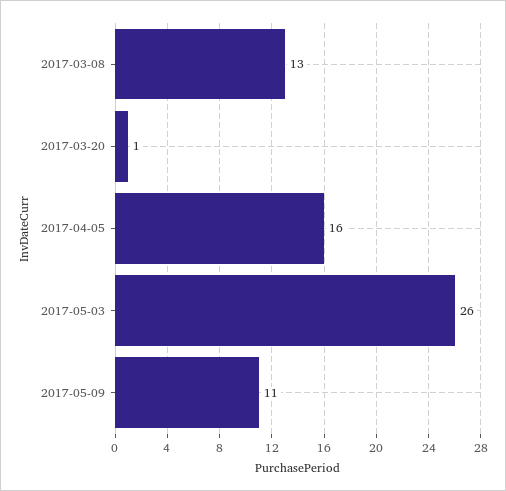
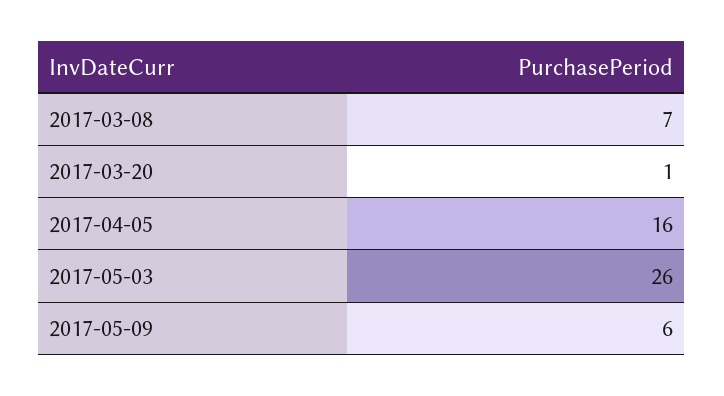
2017-03-08: 13 -> 7
2017-05-09: 11 -> 6

